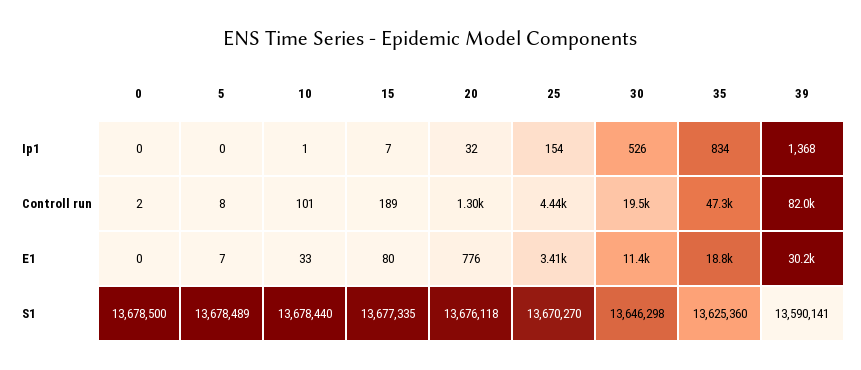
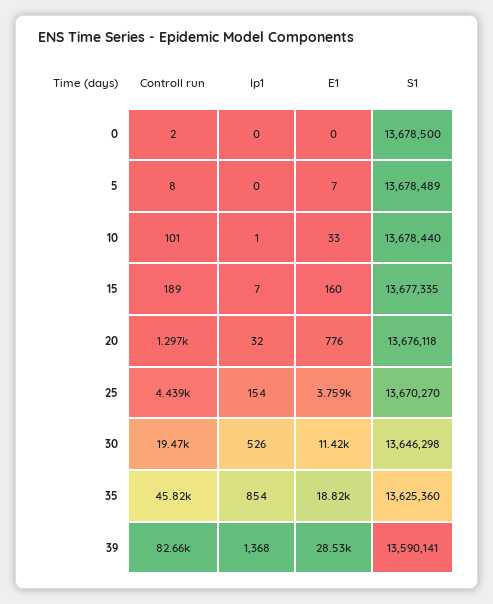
35, Ip1: 834 -> 854
35, Controll run: 47300 -> 45820
39, Controll run: 82000 -> 82660
15, E1: 80 -> 160
25, E1: 3410 -> 3759
39, E1: 30200 -> 28530

